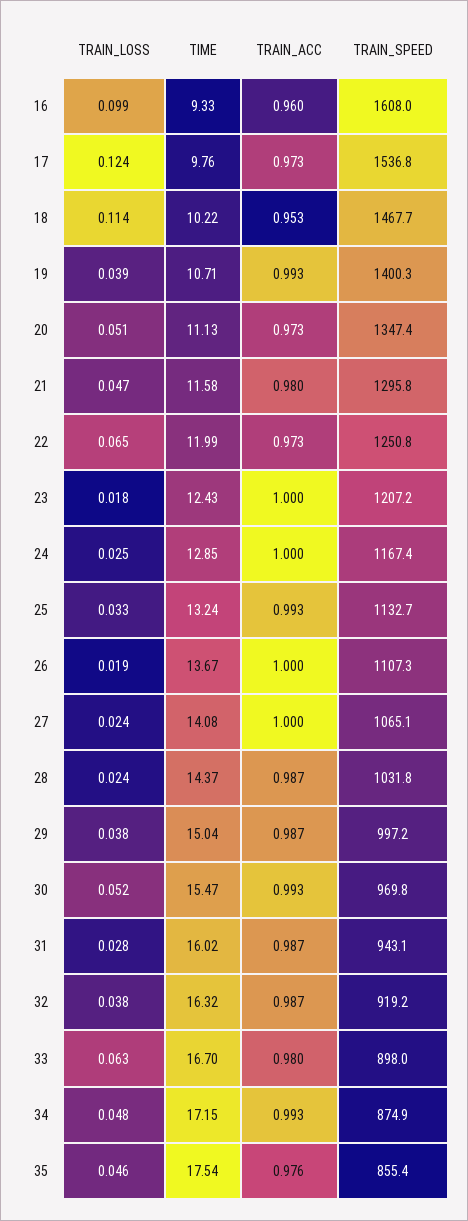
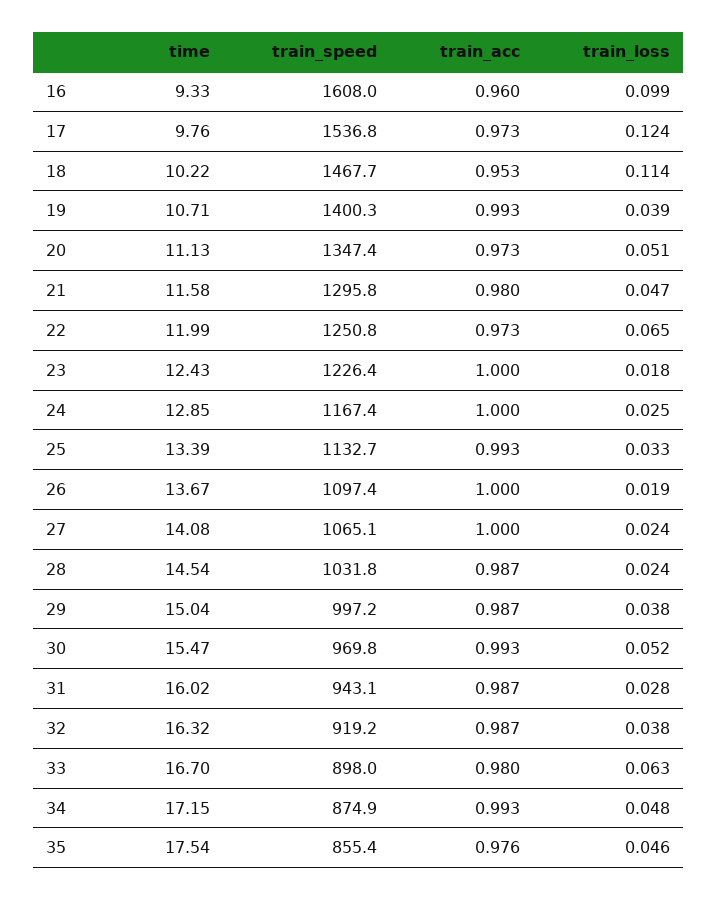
TRAIN_SPEED, 23: 1207.2 -> 1226.4
TIME, 25: 13.24 -> 13.39
TRAIN_SPEED, 26: 1107.3 -> 1097.4
TIME, 28: 14.37 -> 14.54

